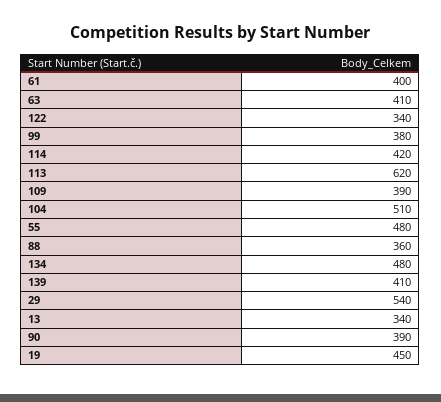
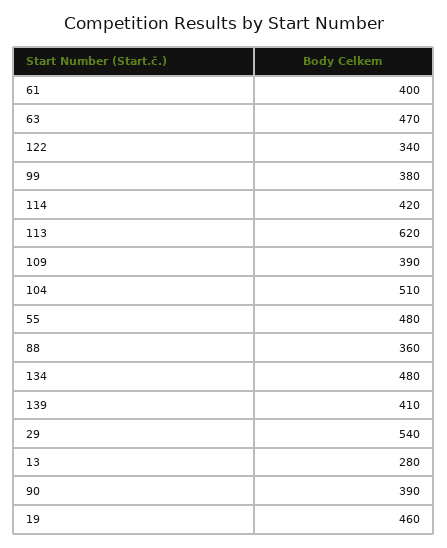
63: 410 -> 470
13: 340 -> 280
19: 450 -> 460

